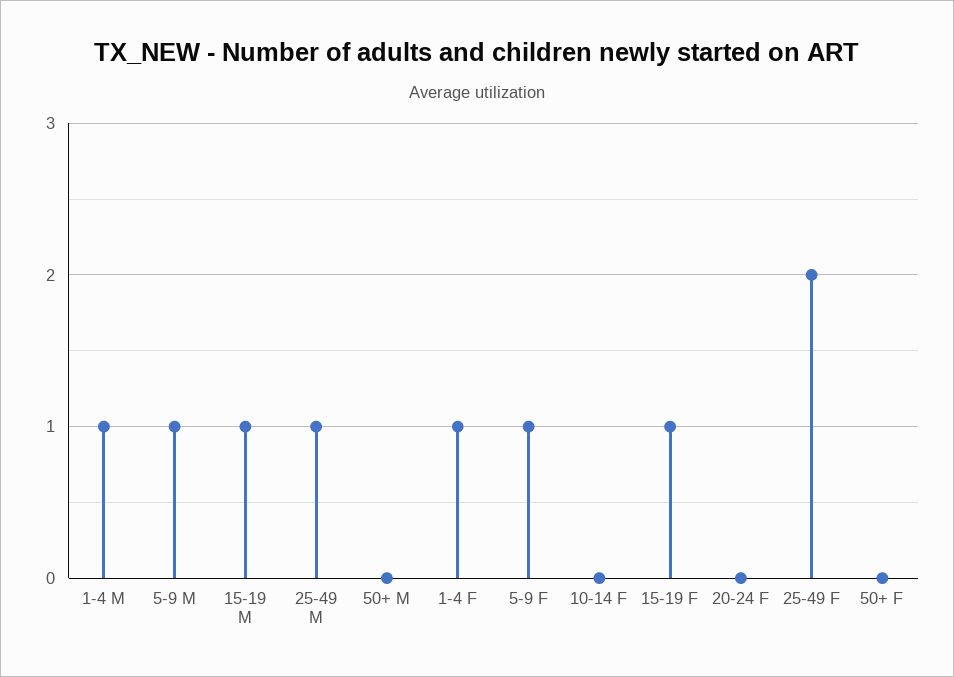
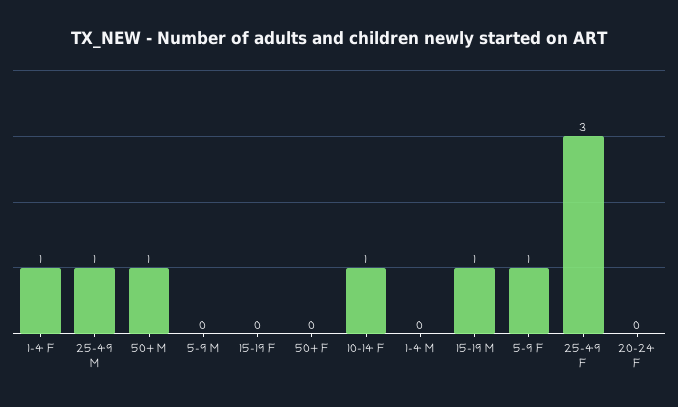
1-4 M: 1 -> 0
5-9 M: 1 -> 0
50+ M: 0 -> 1
10-14 F: 0 -> 1
15-19 F: 1 -> 0
25-49 F: 2 -> 3

